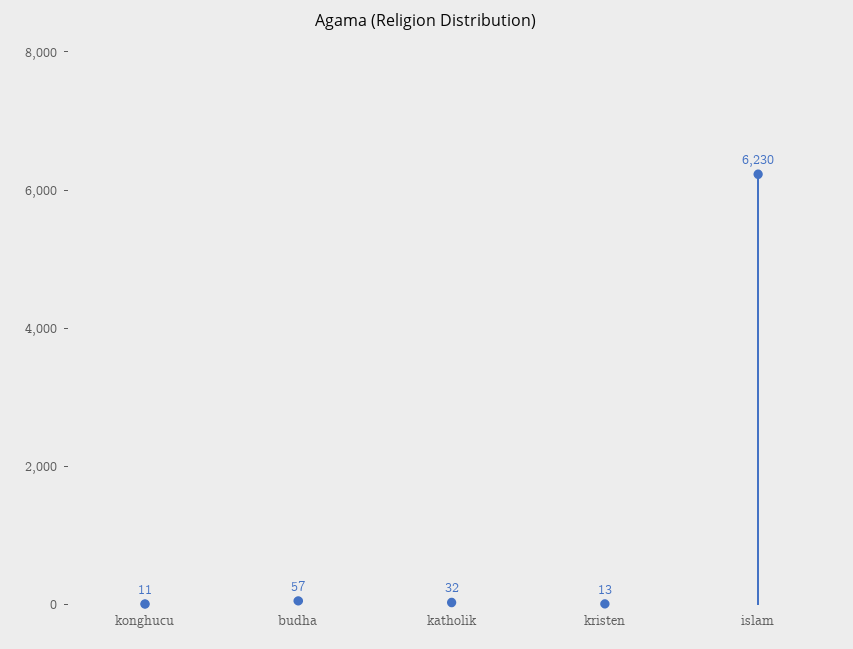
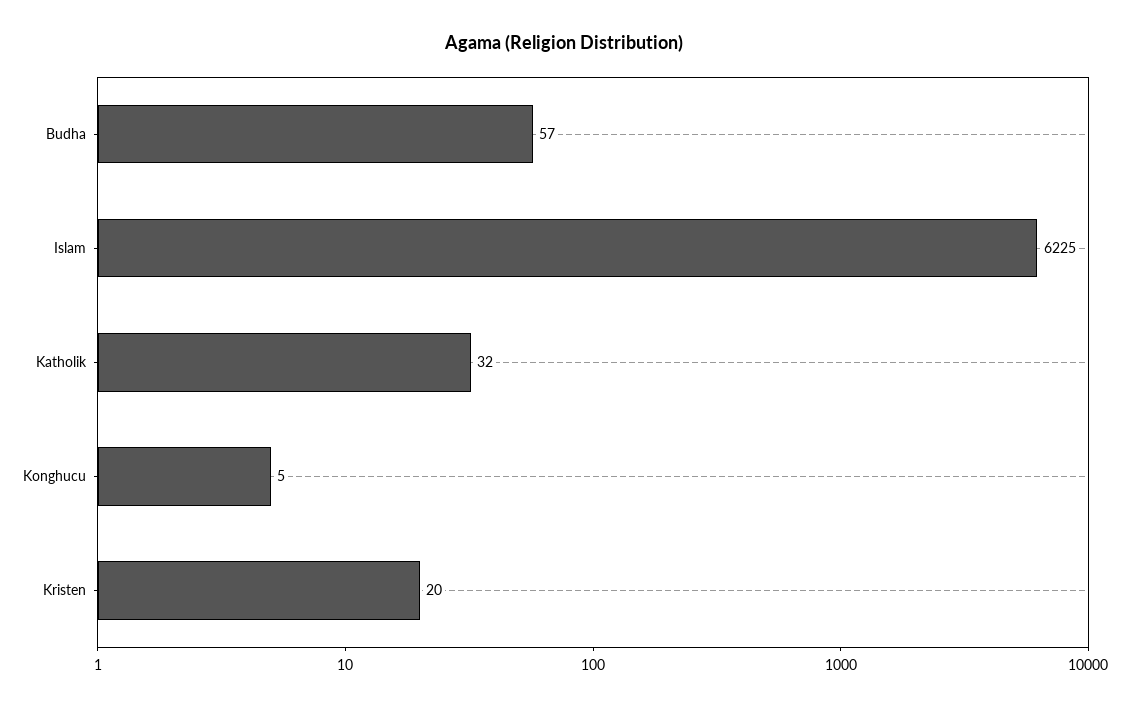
konghucu: 11 -> 5
kristen: 13 -> 20
islam: 6230 -> 6225

